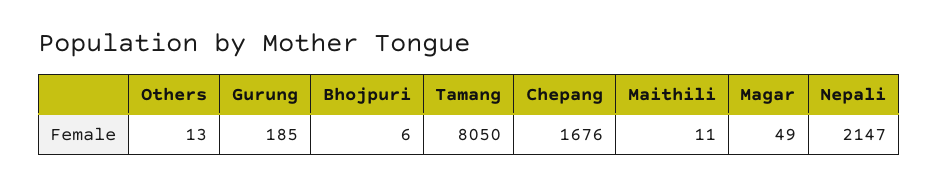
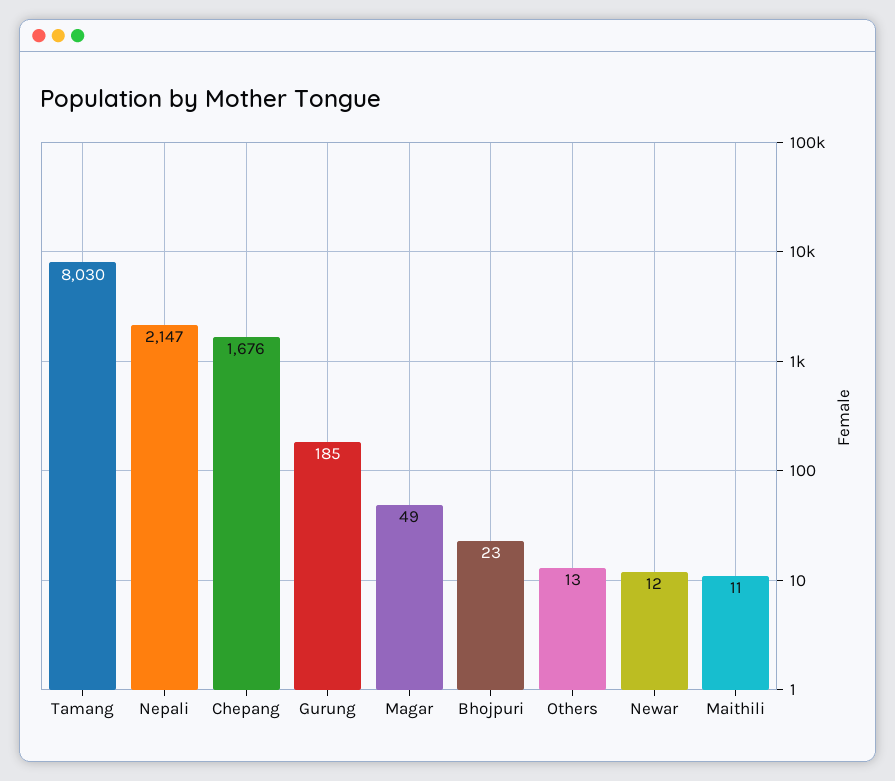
Bhojpuri: 6 -> 23
Tamang: 8050 -> 8030
Newar: none -> 12

